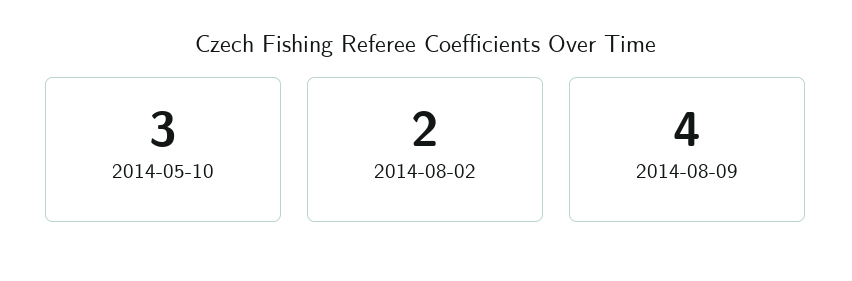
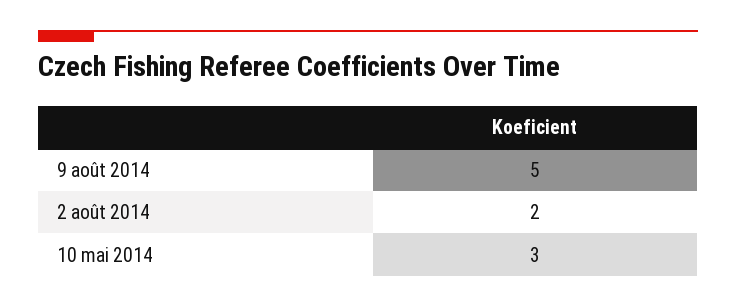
2014-08-09: 4 -> 5

